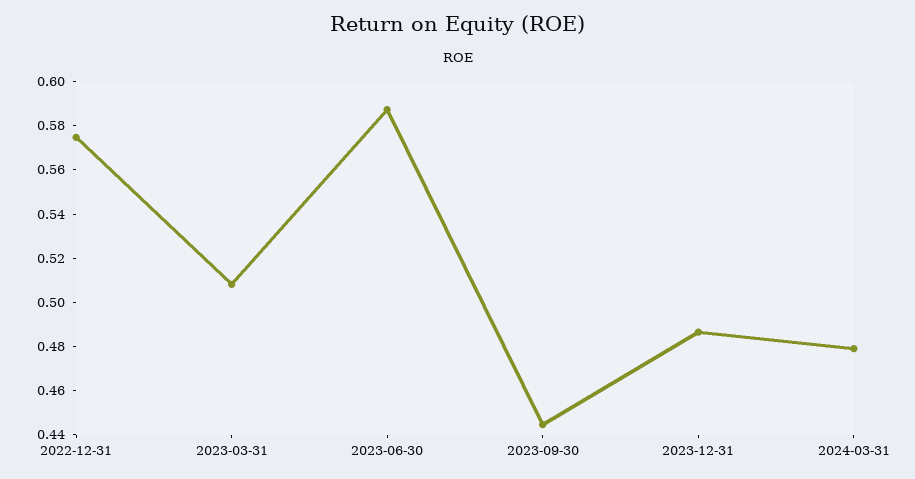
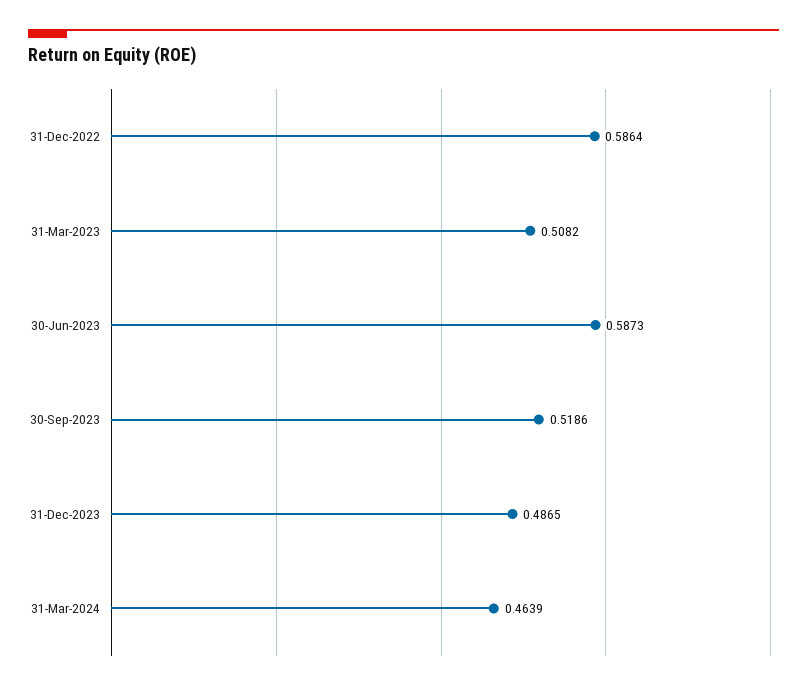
2022-12-31: 0.575 -> 0.5864
2023-09-30: 0.445 -> 0.5186
2024-03-31: 0.48 -> 0.4639

